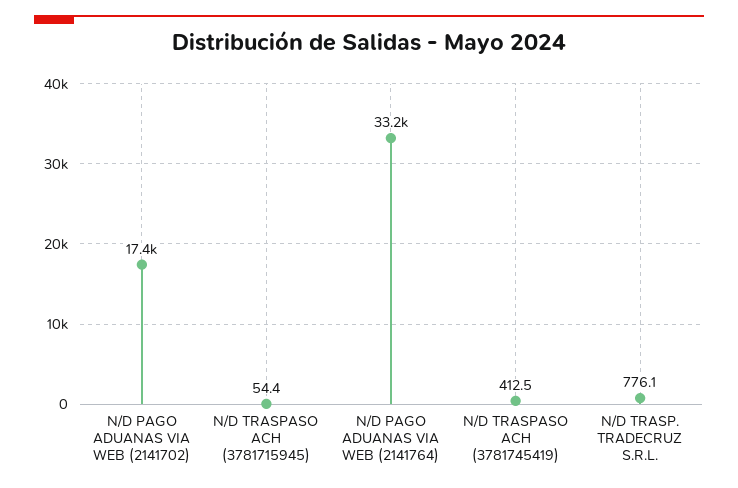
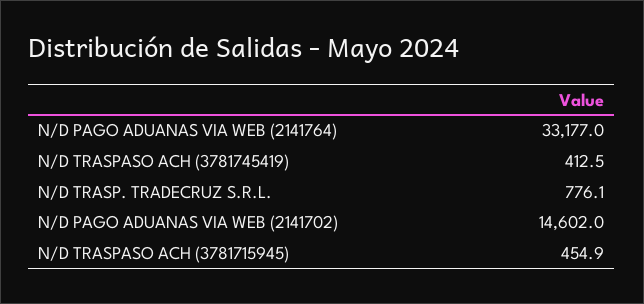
N/D PAGO ADUANAS VIA WEB (2141702): 17400 -> 14602
N/D TRASPASO ACH (3781715945): 54.4 -> 454.9

